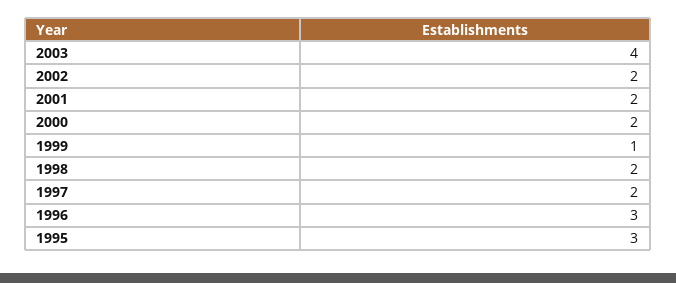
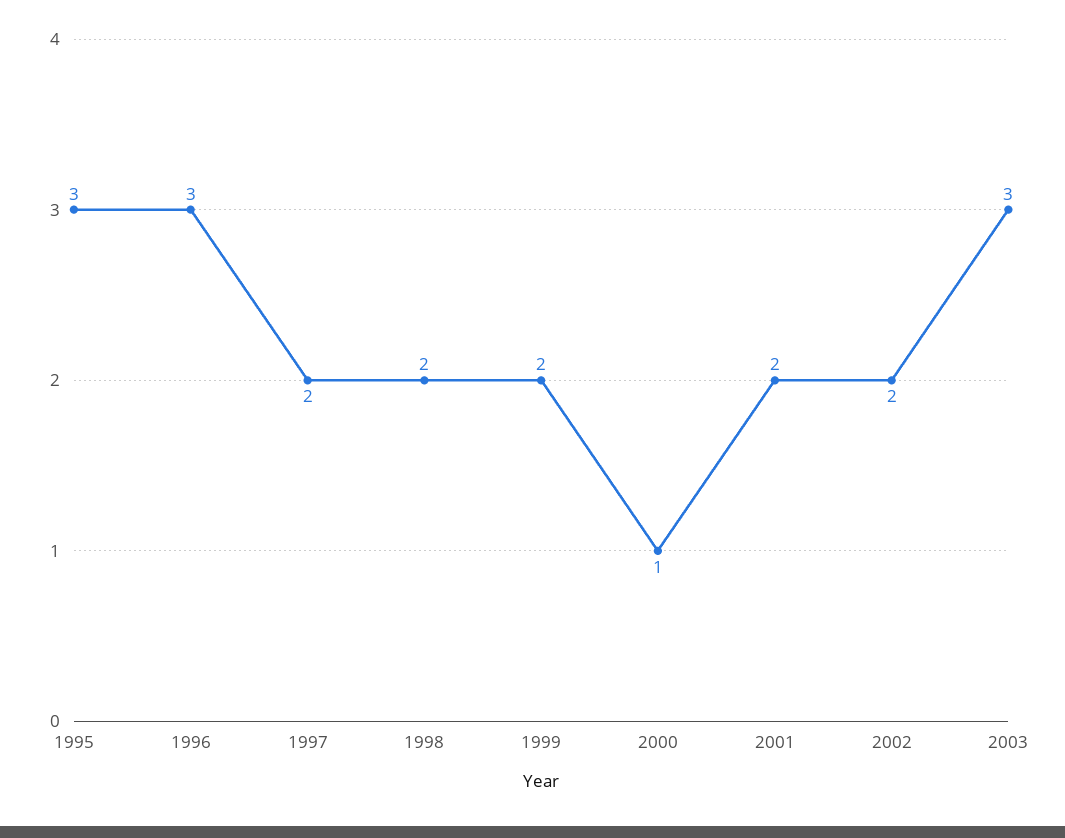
2003: 4 -> 3
2000: 2 -> 1
1999: 1 -> 2

